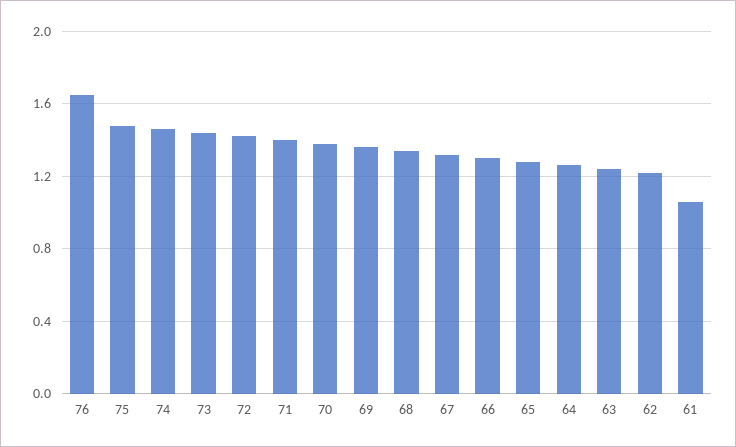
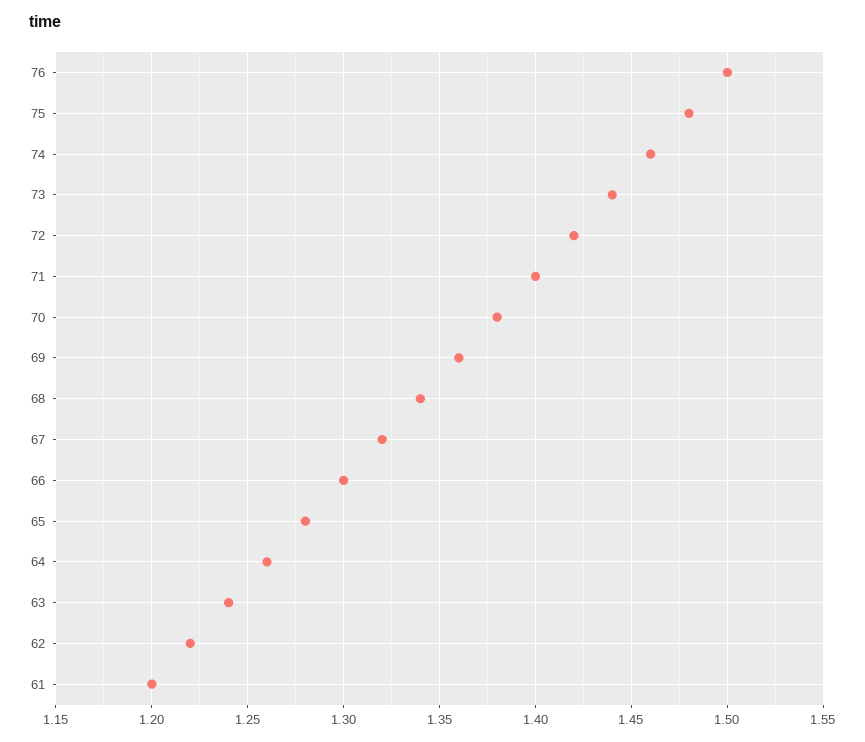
76: 1.65 -> 1.5
61: 1.05 -> 1.2

